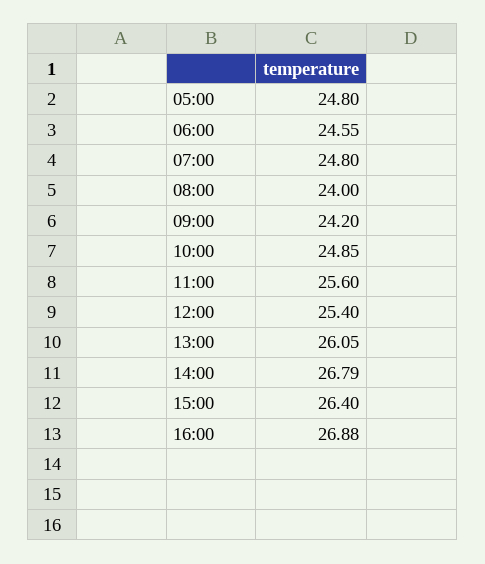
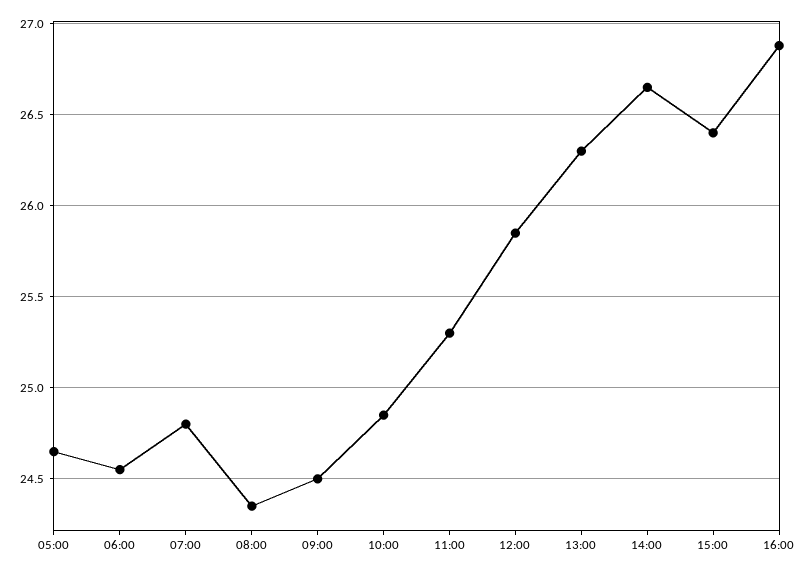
05:00: 24.8 -> 24.65
08:00: 24 -> 24.35
09:00: 24.2 -> 24.5
11:00: 25.6 -> 25.3
12:00: 25.4 -> 25.85
13:00: 26.05 -> 26.3
14:00: 26.79 -> 26.65

